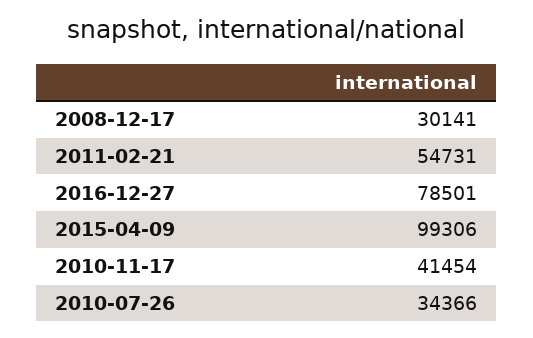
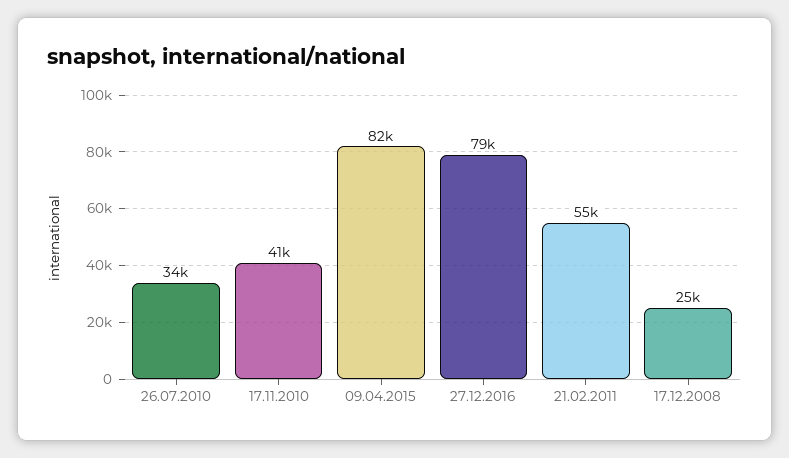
2008-12-17: 30141 -> 25000
2015-04-09: 99306 -> 82000

